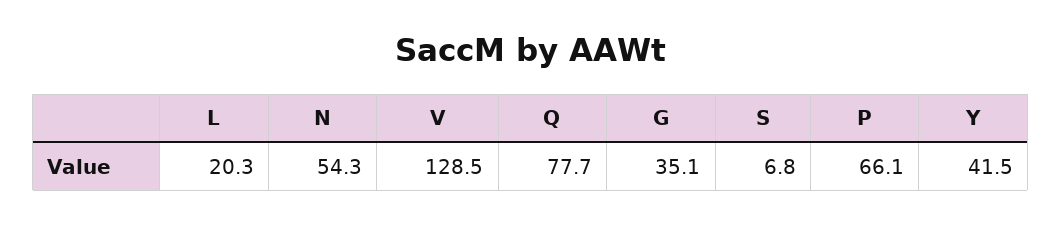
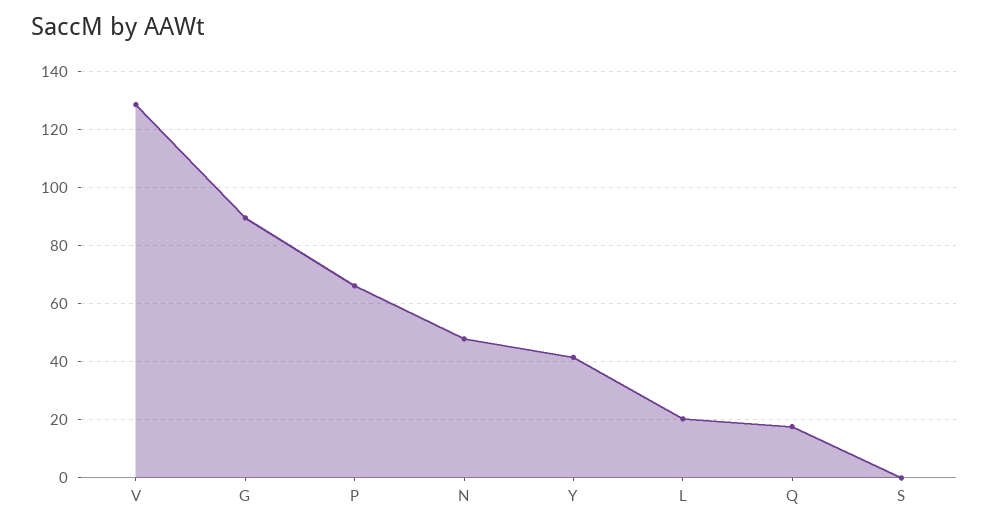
N: 54.3 -> 47.5
Q: 77.7 -> 17.5
G: 35.1 -> 90
S: 6.8 -> 0

